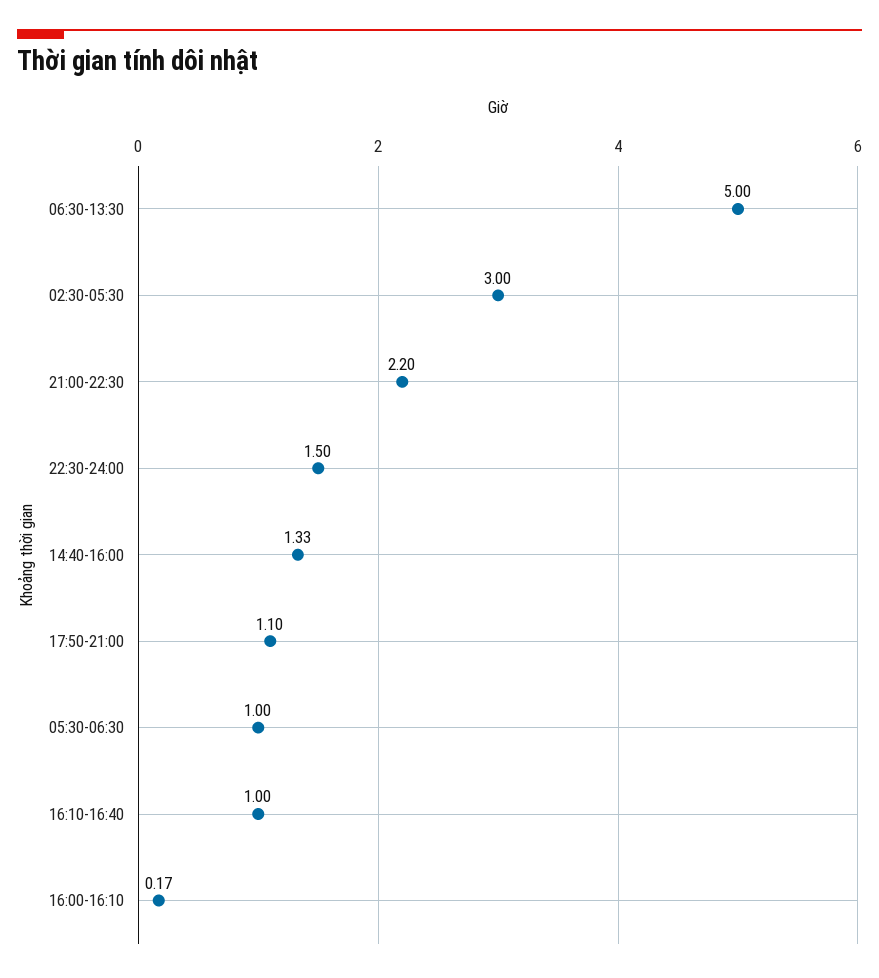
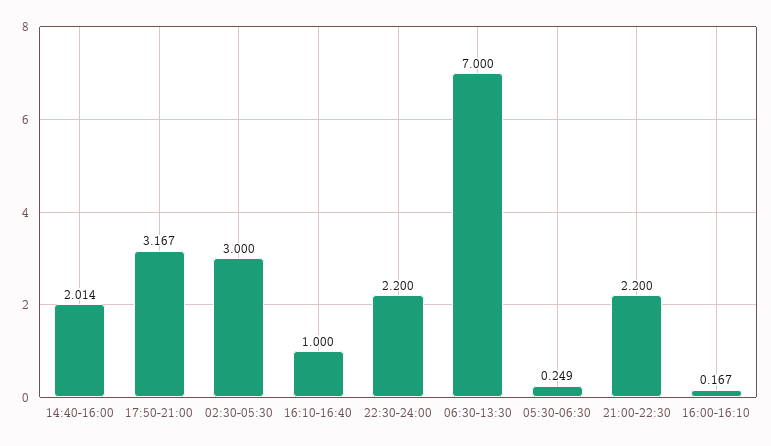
06:30-13:30: 5 -> 7
22:30-24:00: 1.5 -> 2.2
14:40-16:00: 1.33 -> 2.014
17:50-21:00: 1.1 -> 3.167
05:30-06:30: 1 -> 0.249

